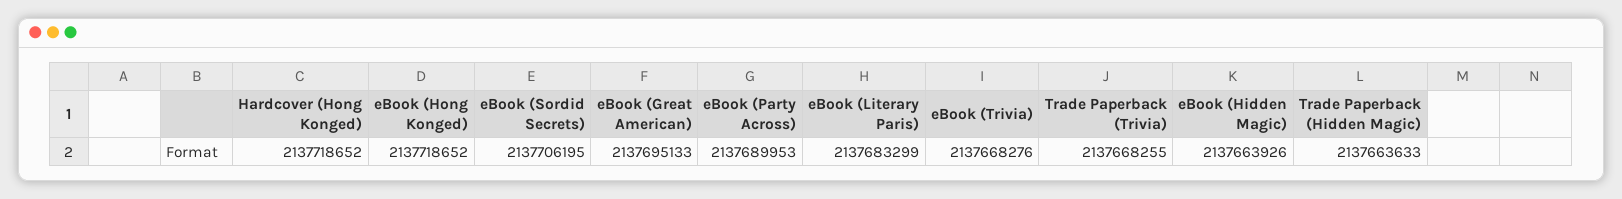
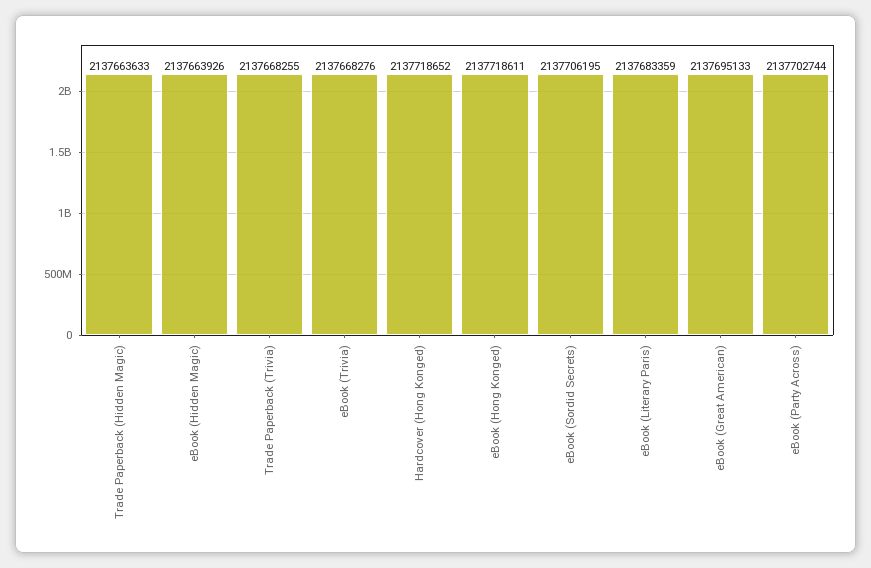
eBook (Hong Konged): 2137718652 -> 2137718611
eBook (Party Across): 2137689953 -> 2137702744
eBook (Literary Paris): 2137683299 -> 2137683359

